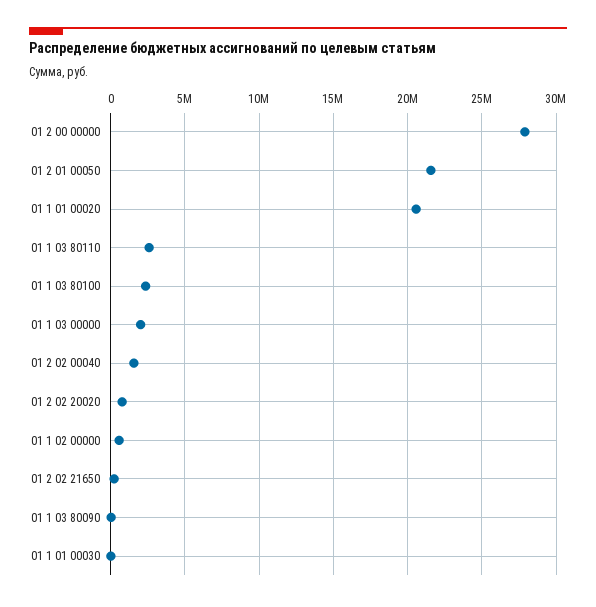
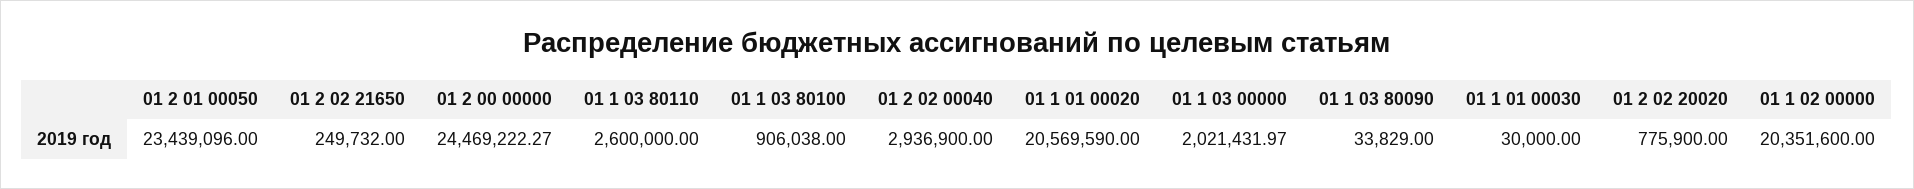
01 2 00 00000: 28000000 -> 24469222.27
01 2 01 00050: 21500000 -> 23439096
01 1 03 80100: 2500000 -> 906038
01 2 02 00040: 1500000 -> 2936900
01 1 02 00000: 500000 -> 20351600

